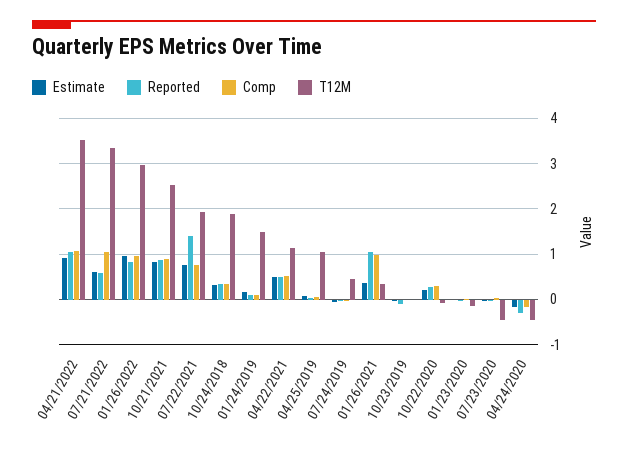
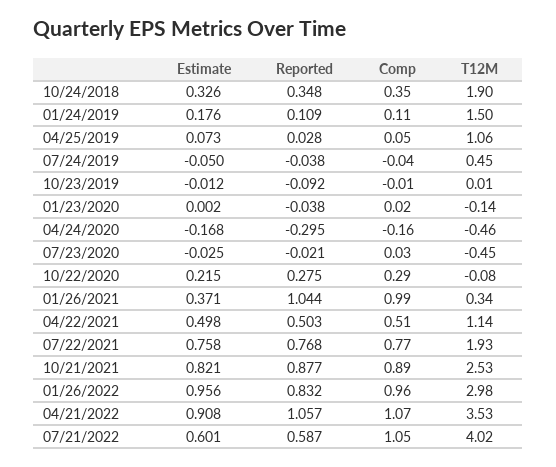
T12M, 07/21/2022: 3.4 -> 4.02
Reported, 07/22/2021: 1.4 -> 0.768

